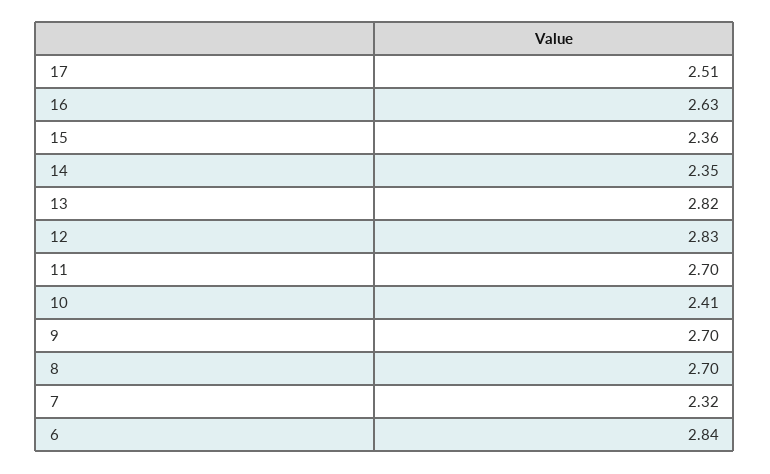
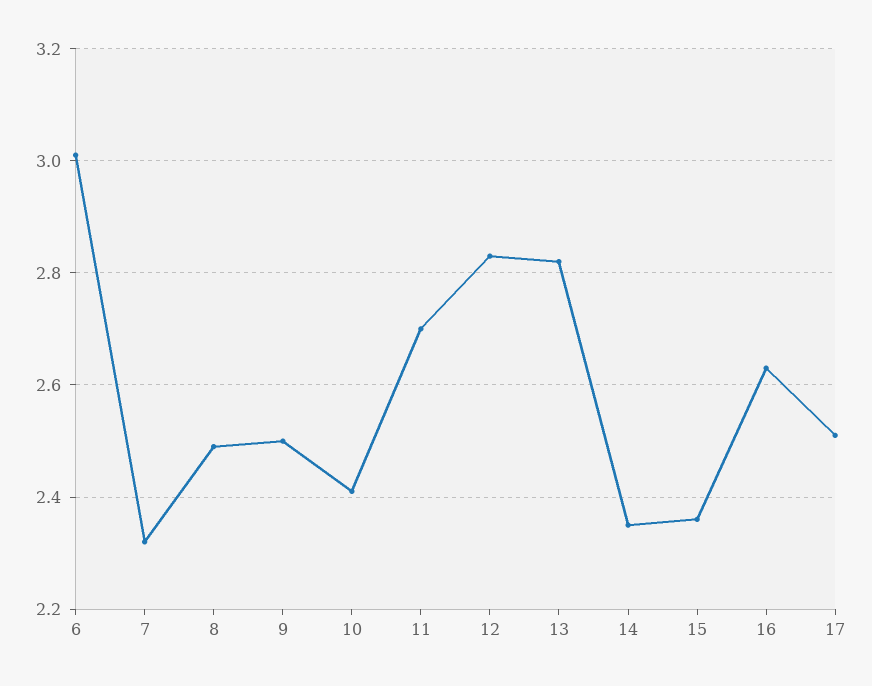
9: 2.7 -> 2.5
8: 2.7 -> 2.5
6: 2.84 -> 3

